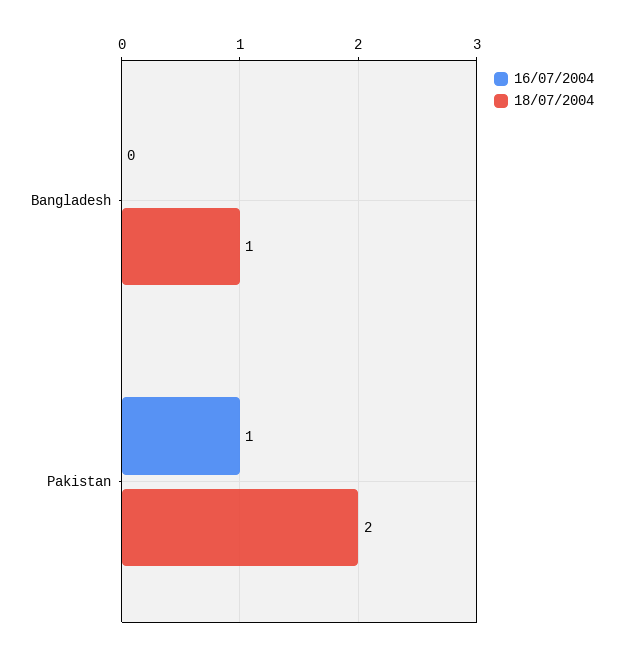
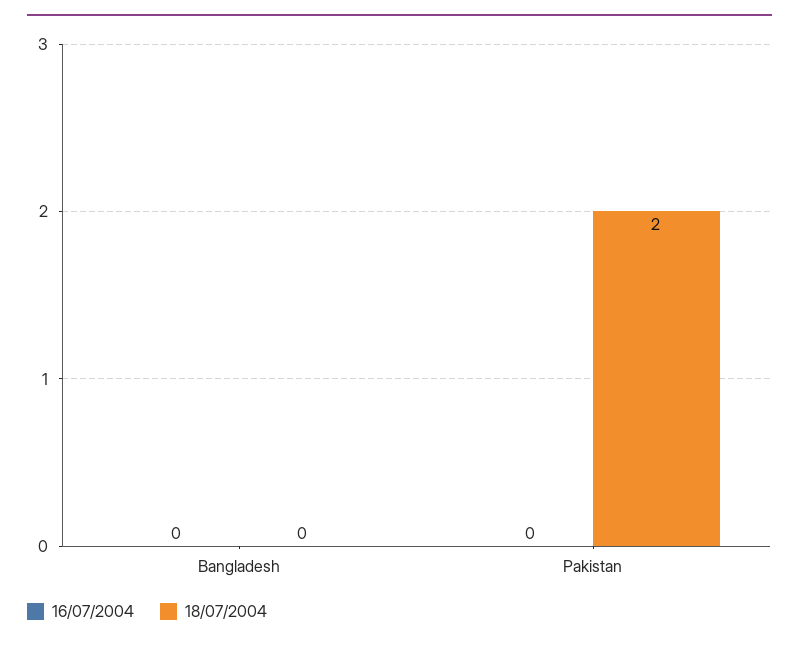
18/07/2004, Bangladesh: 1 -> 0
16/07/2004, Pakistan: 1 -> 0

